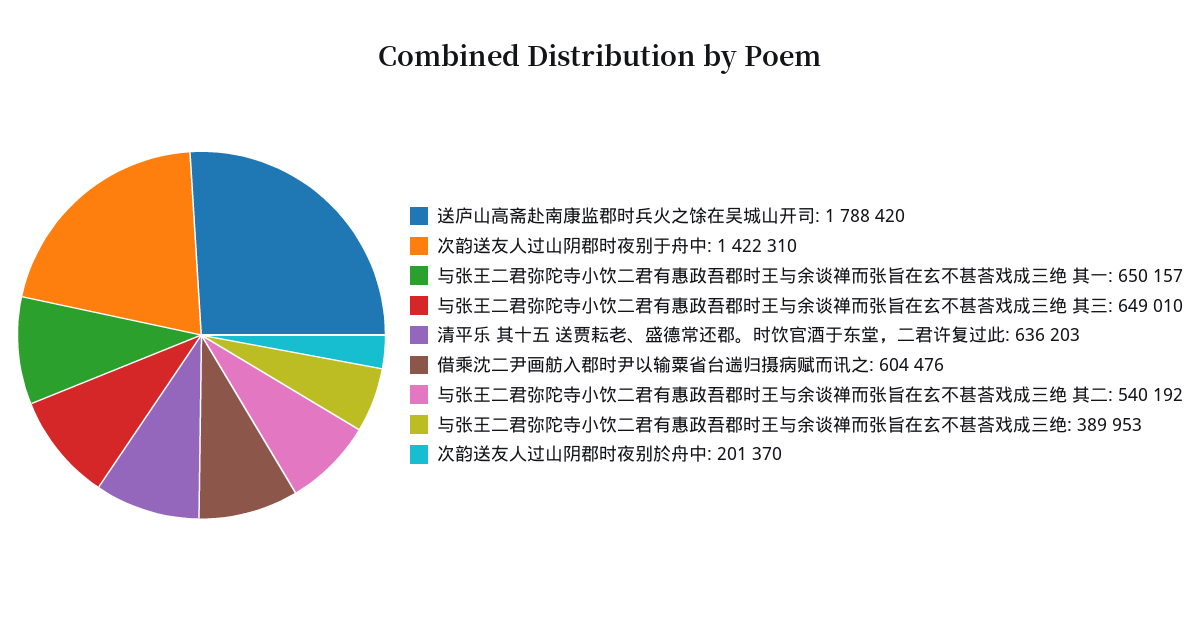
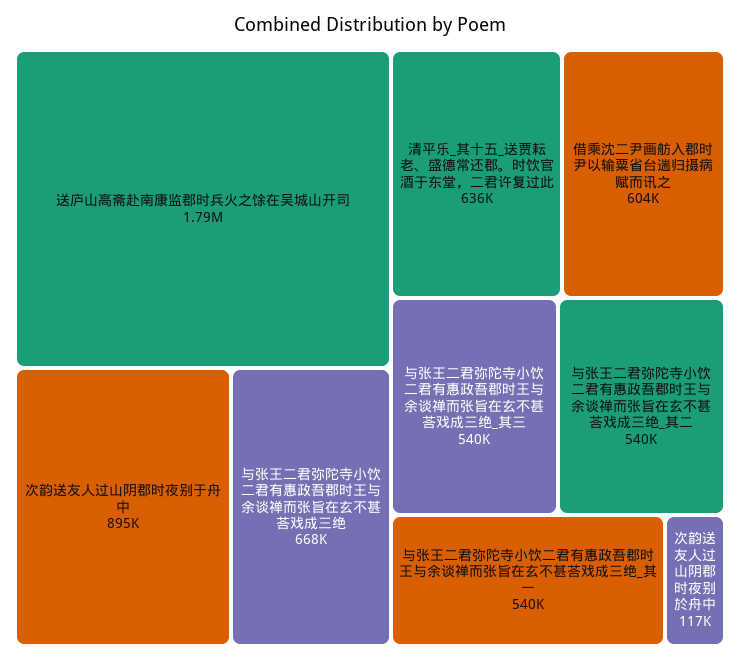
次韵送友人过山阴郡时夜别于舟中: 1422310 -> 895000
与张王二君弥陀寺小饮二君有惠政吾郡时王与余谈禅而张旨在玄不甚荅戏成三绝 其一: 650157 -> 540000
与张王二君弥陀寺小饮二君有惠政吾郡时王与余谈禅而张旨在玄不甚荅戏成三绝 其三: 649010 -> 540000
与张王二君弥陀寺小饮二君有惠政吾郡时王与余谈禅而张旨在玄不甚荅戏成三绝: 389953 -> 668000
次韵送友人过山阴郡时夜别於舟中: 201370 -> 117000

